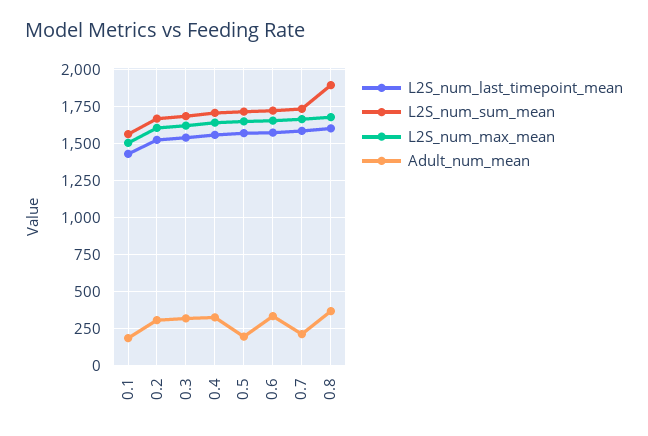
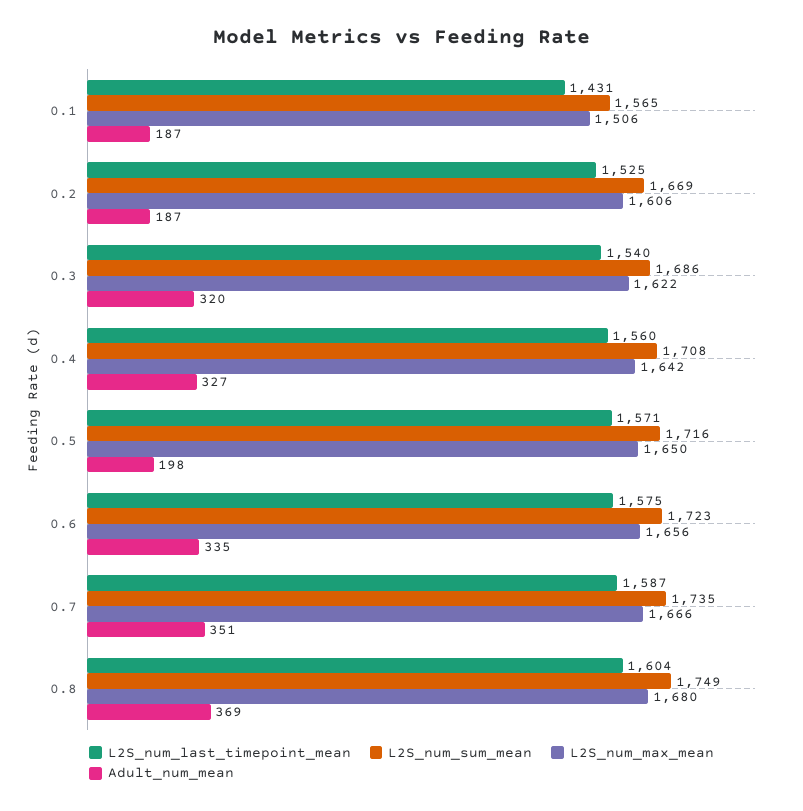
Adult_num_mean, 0.2: 300 -> 187
Adult_num_mean, 0.7: 200 -> 351
L2S_num_sum_mean, 0.8: 1900 -> 1749

